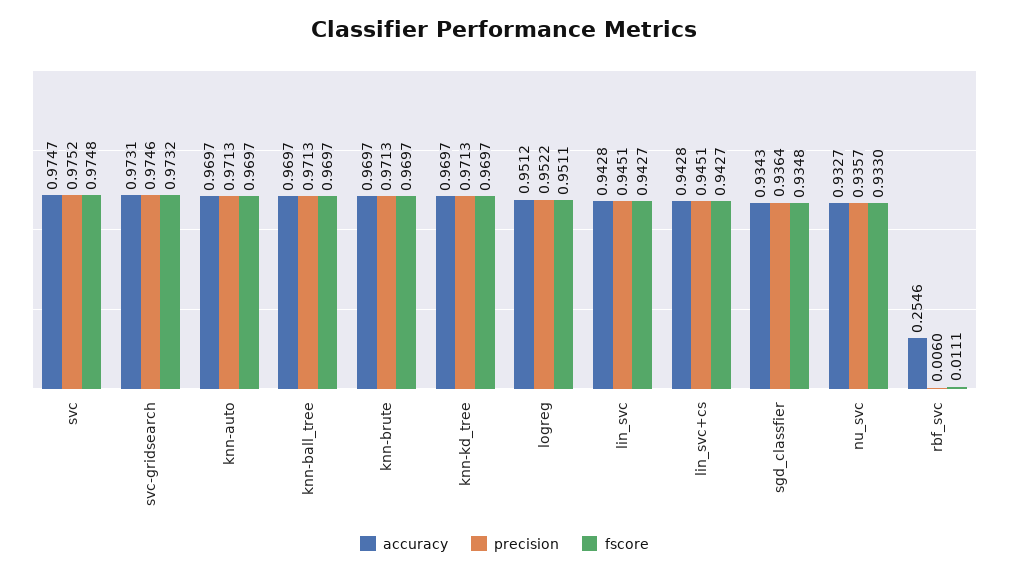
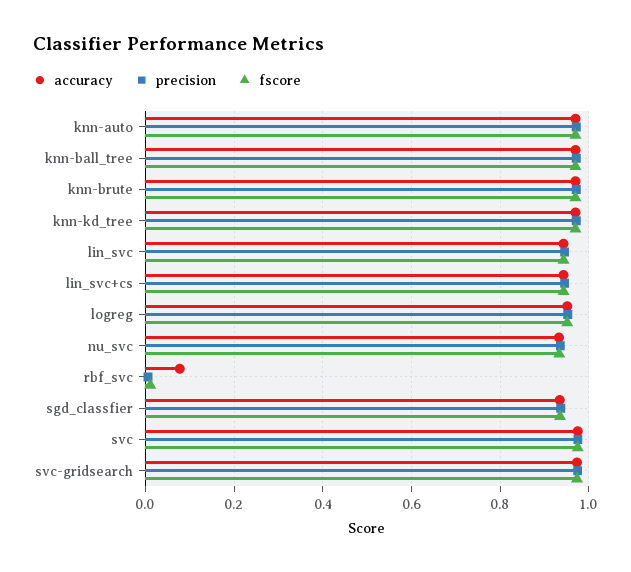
accuracy, rbf_svc: 0.2546 -> 0.08

